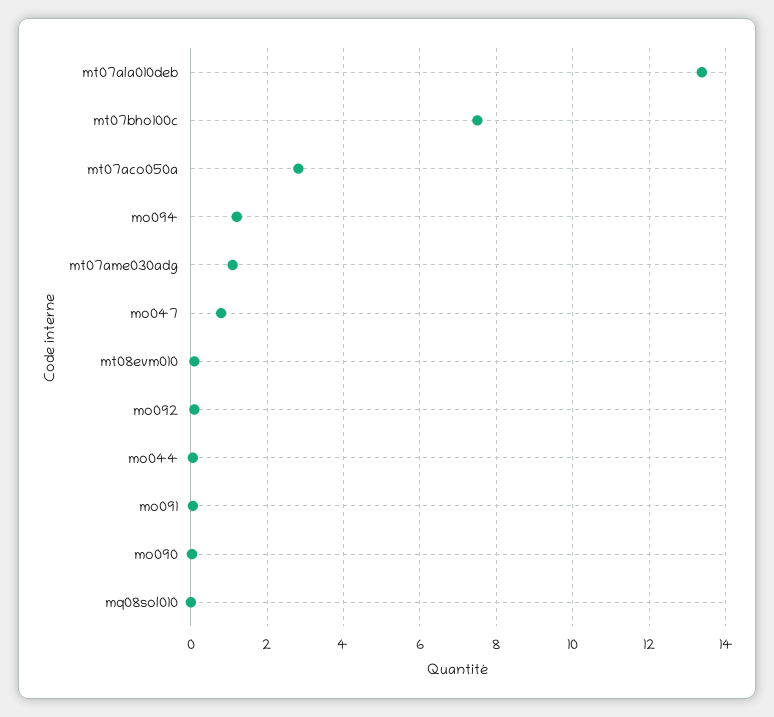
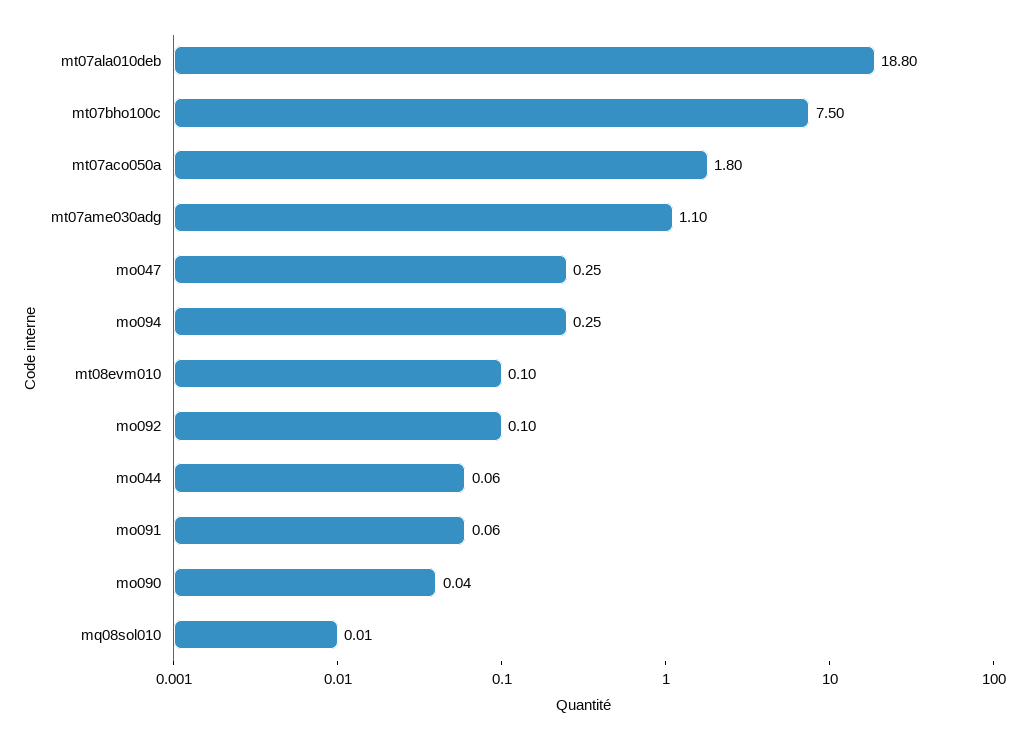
mt07ala010deb: 13.4 -> 18.8
mt07aco050a: 2.8 -> 1.8
mo094: 1.2 -> 0.25
mo047: 0.8 -> 0.25

